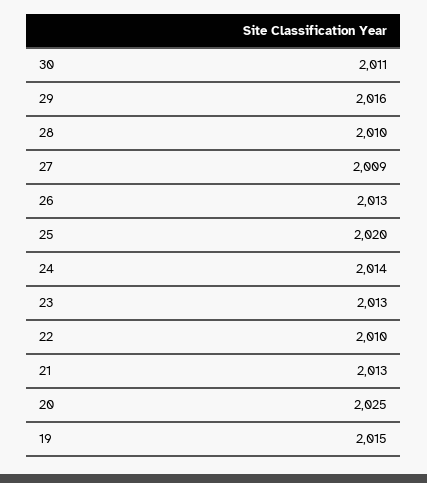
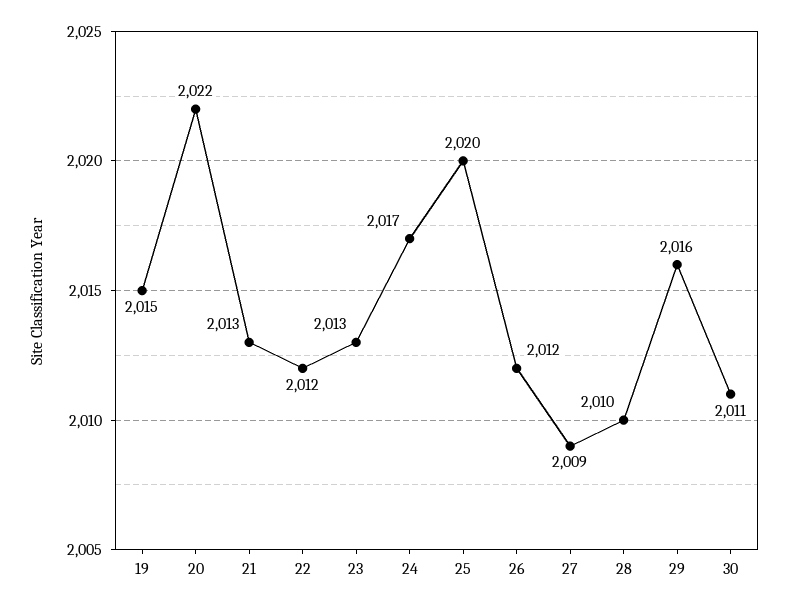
26: 2013 -> 2012
24: 2014 -> 2017
22: 2010 -> 2012
20: 2025 -> 2022

